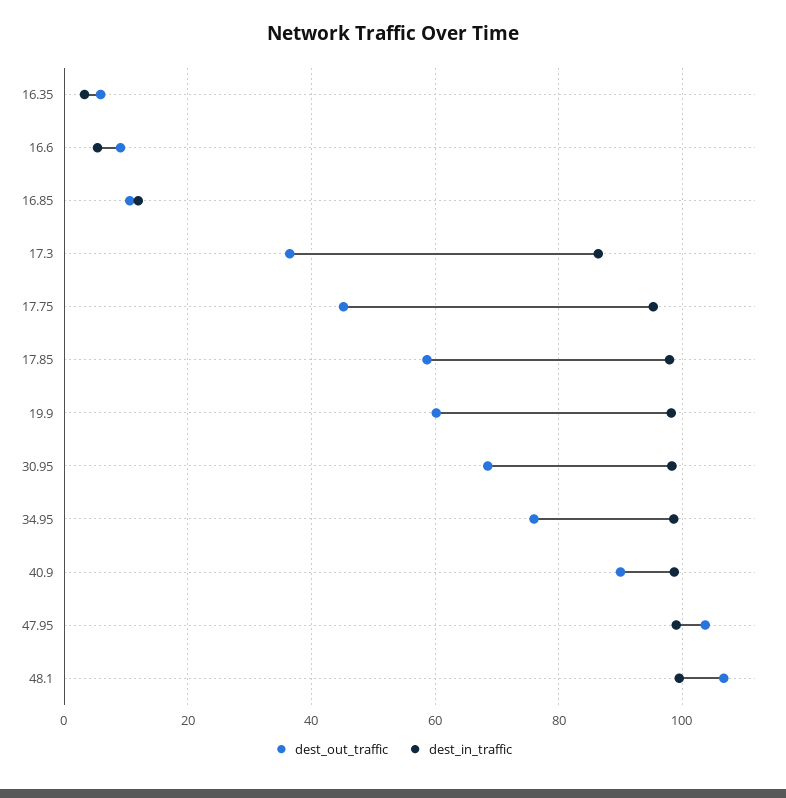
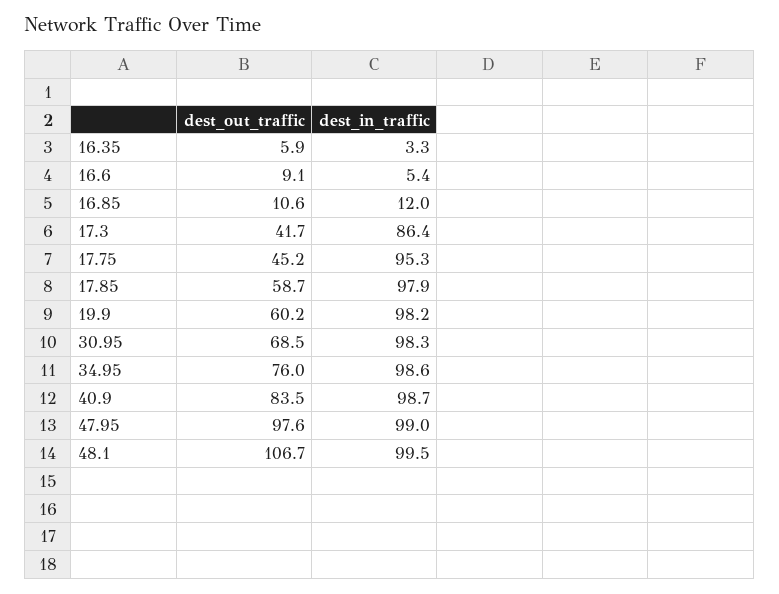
dest_out_traffic, 17.3: 36 -> 41.7
dest_out_traffic, 40.9: 90 -> 83.5
dest_out_traffic, 47.95: 104 -> 97.6

